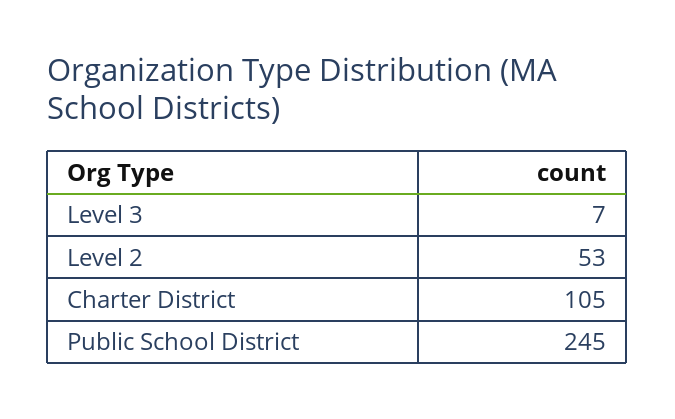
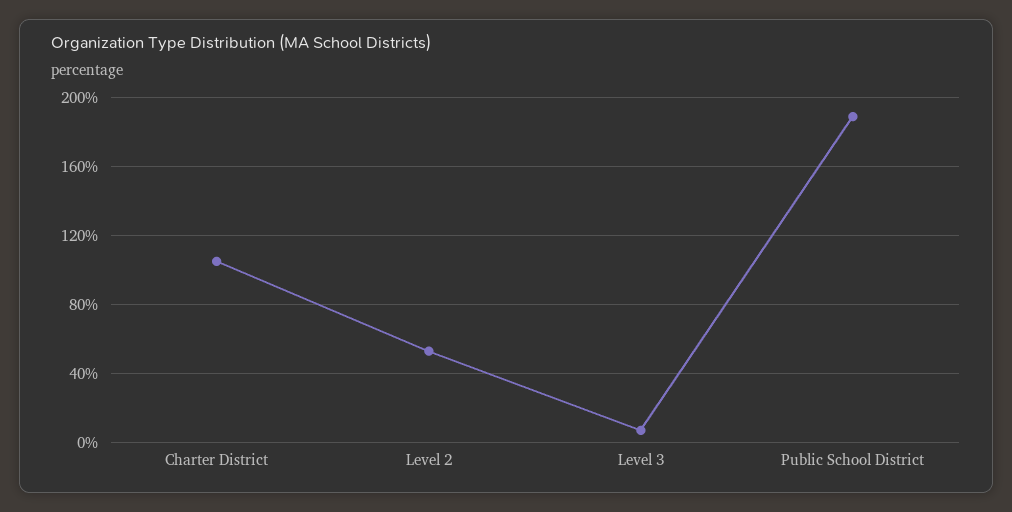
Public School District: 245 -> 190

